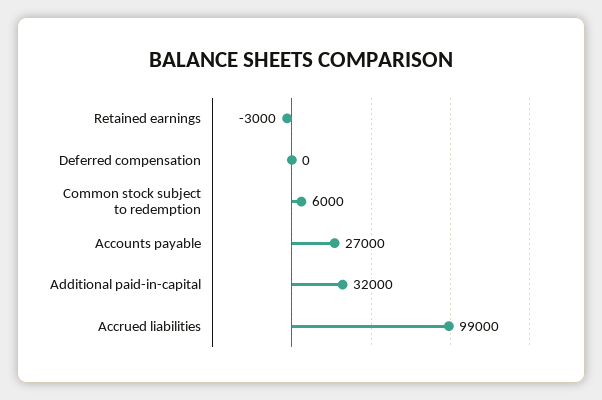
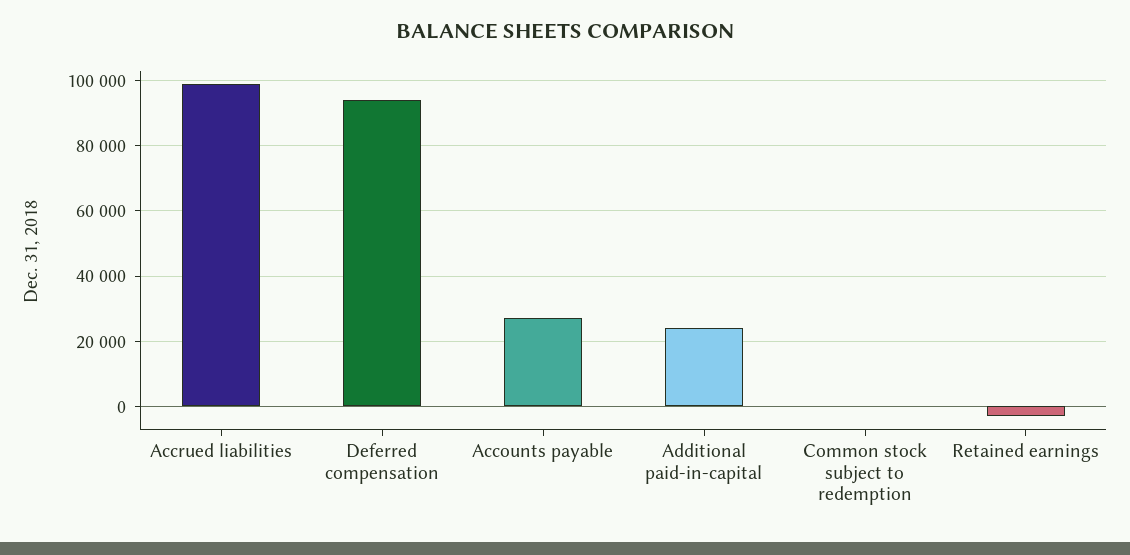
Deferred compensation: 0 -> 94000
Common stock subject to redemption: 6000 -> 0
Additional paid-in-capital: 32000 -> 24000

